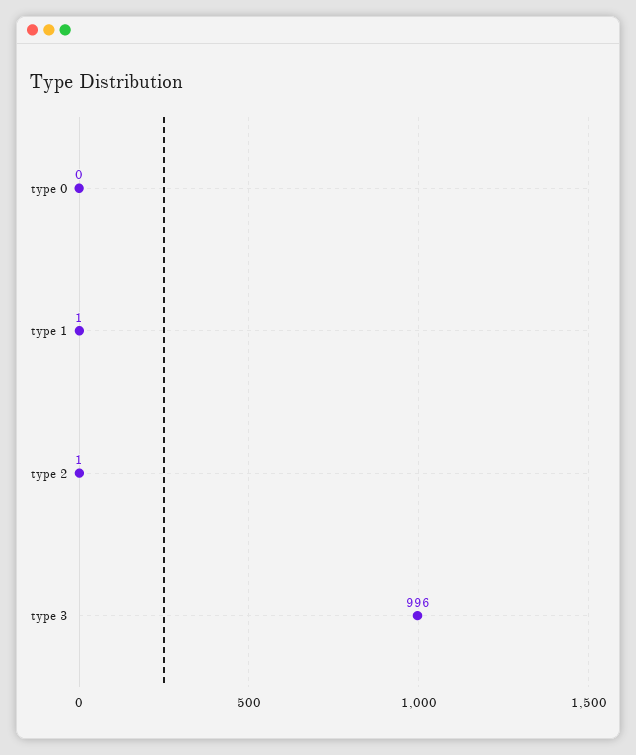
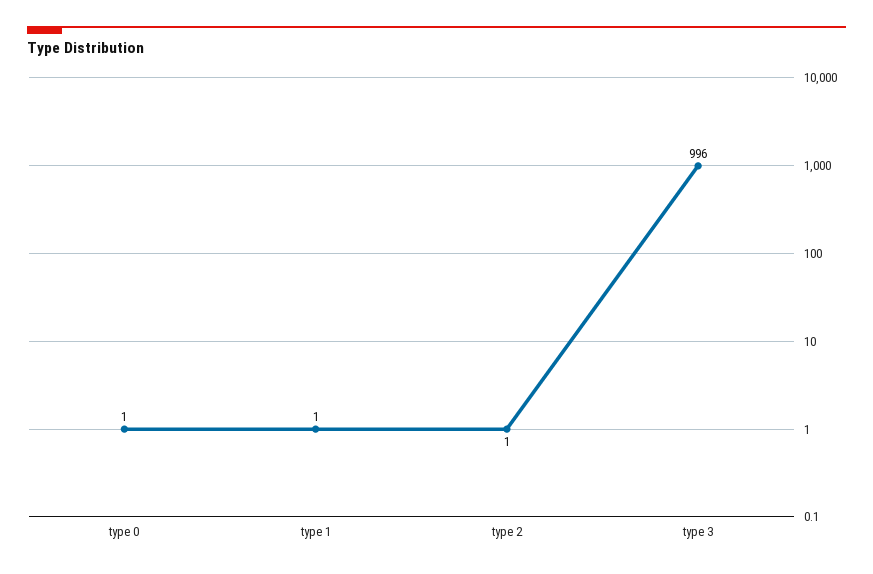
type 0: 0 -> 1

